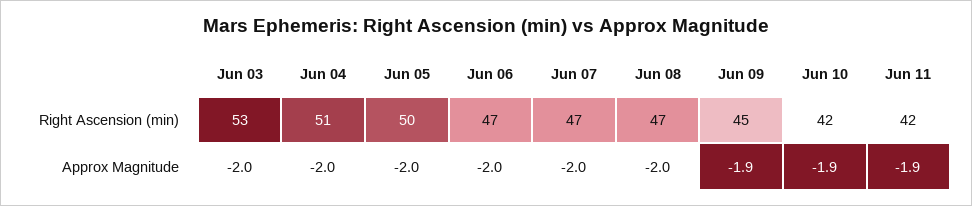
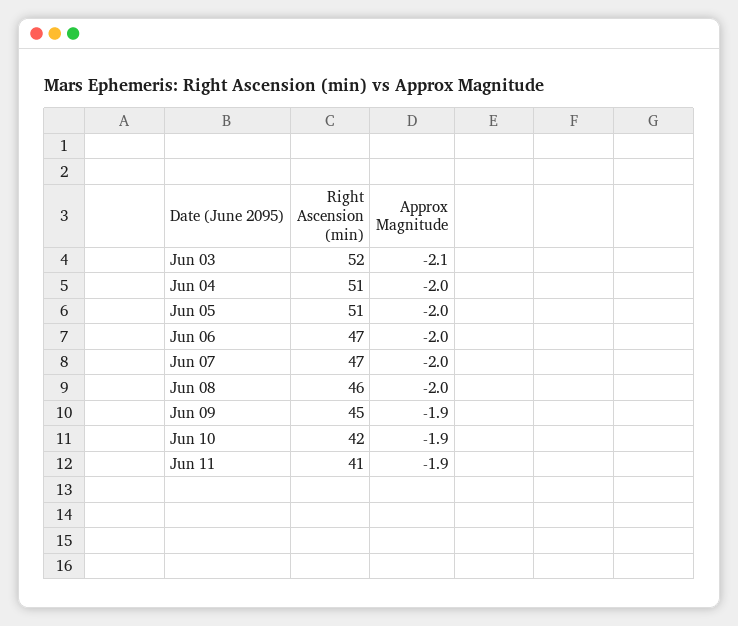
Jun 03, Right Ascension (min): 53 -> 52
Jun 05, Right Ascension (min): 50 -> 51
Jun 08, Right Ascension (min): 47 -> 46
Jun 11, Right Ascension (min): 42 -> 41
Jun 03, Approx Magnitude: -2 -> -2.1

